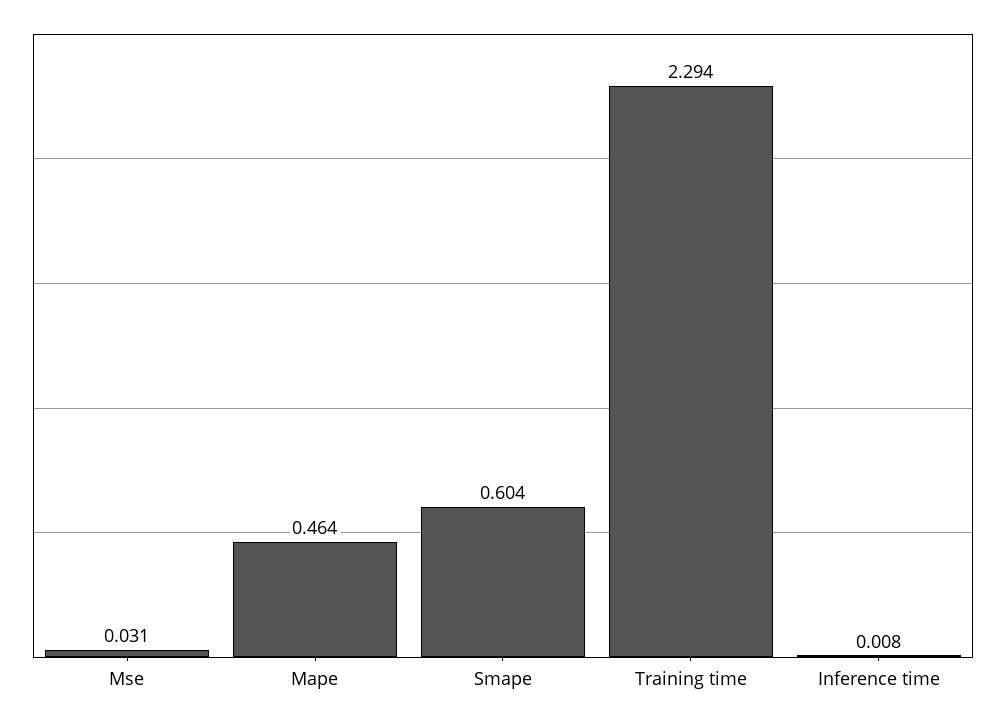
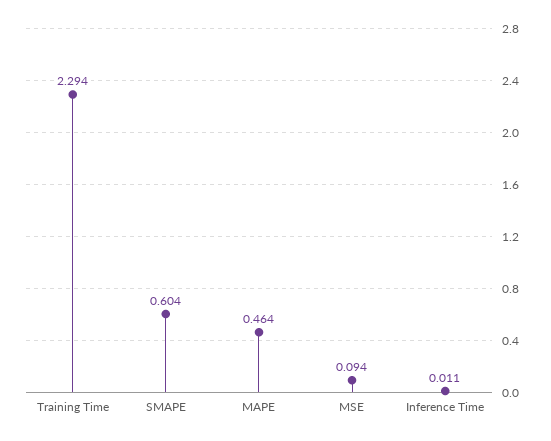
Mse: 0.031 -> 0.094
Inference time: 0.008 -> 0.011

